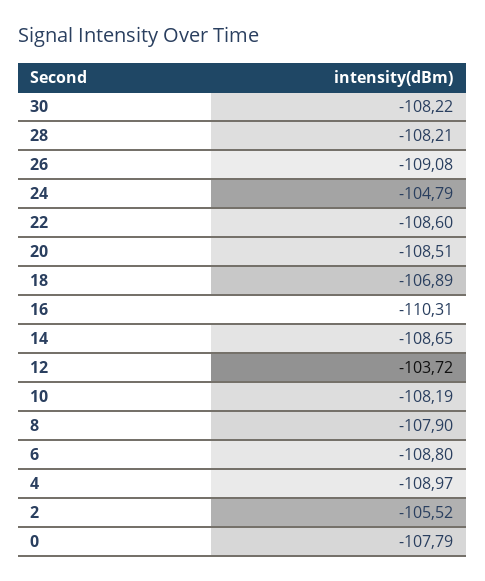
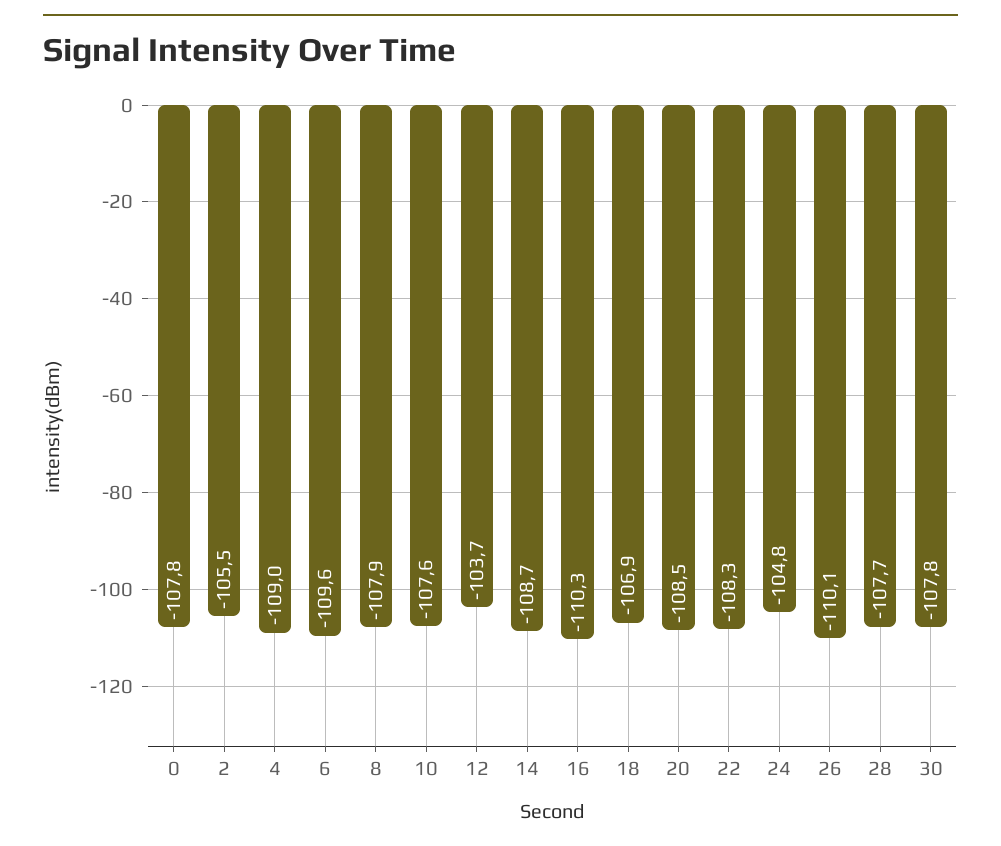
30: -108.22 -> -107.8
28: -108.21 -> -107.7
26: -109.08 -> -110.1
22: -108.6 -> -108.3
10: -108.19 -> -107.6
6: -108.8 -> -109.6

